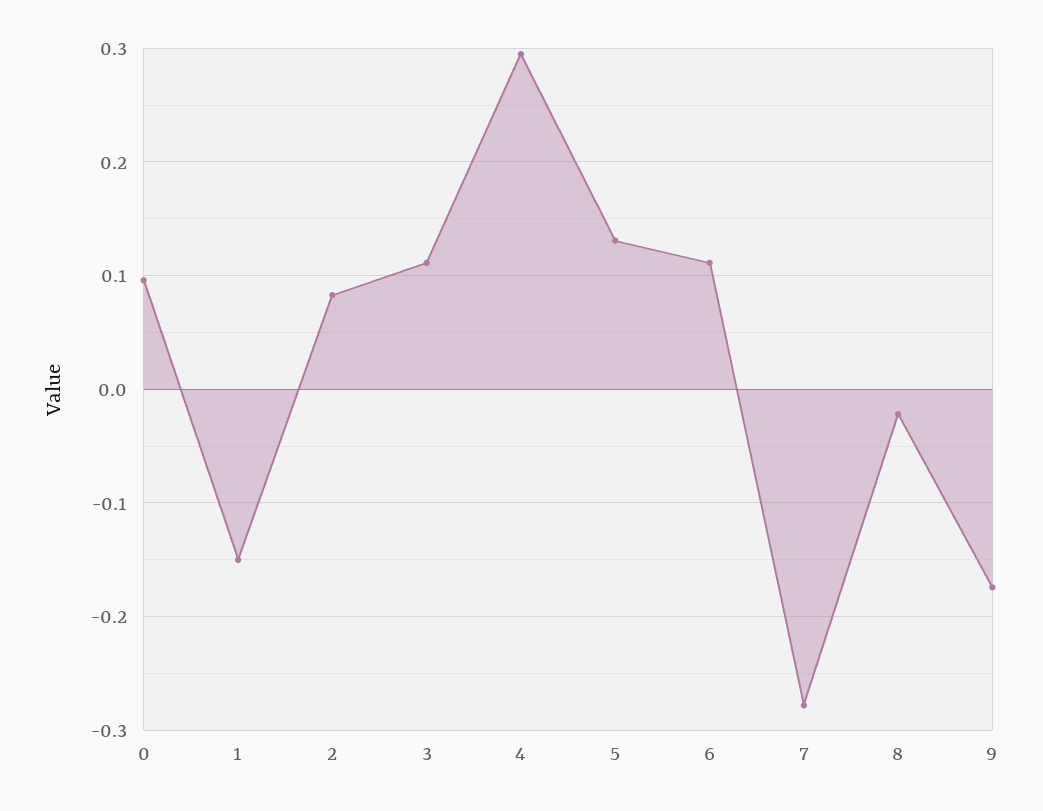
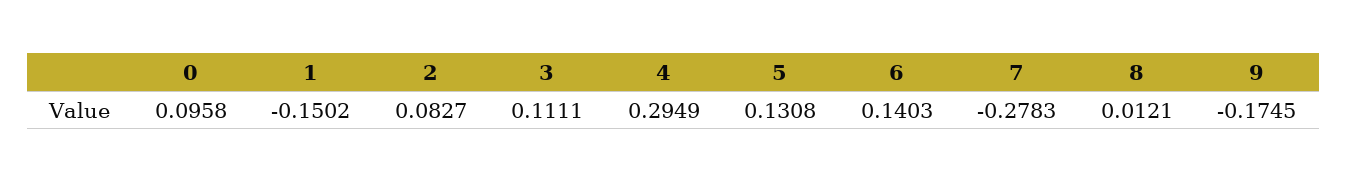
6: 0.11 -> 0.1403
8: -0.02 -> 0.0121

